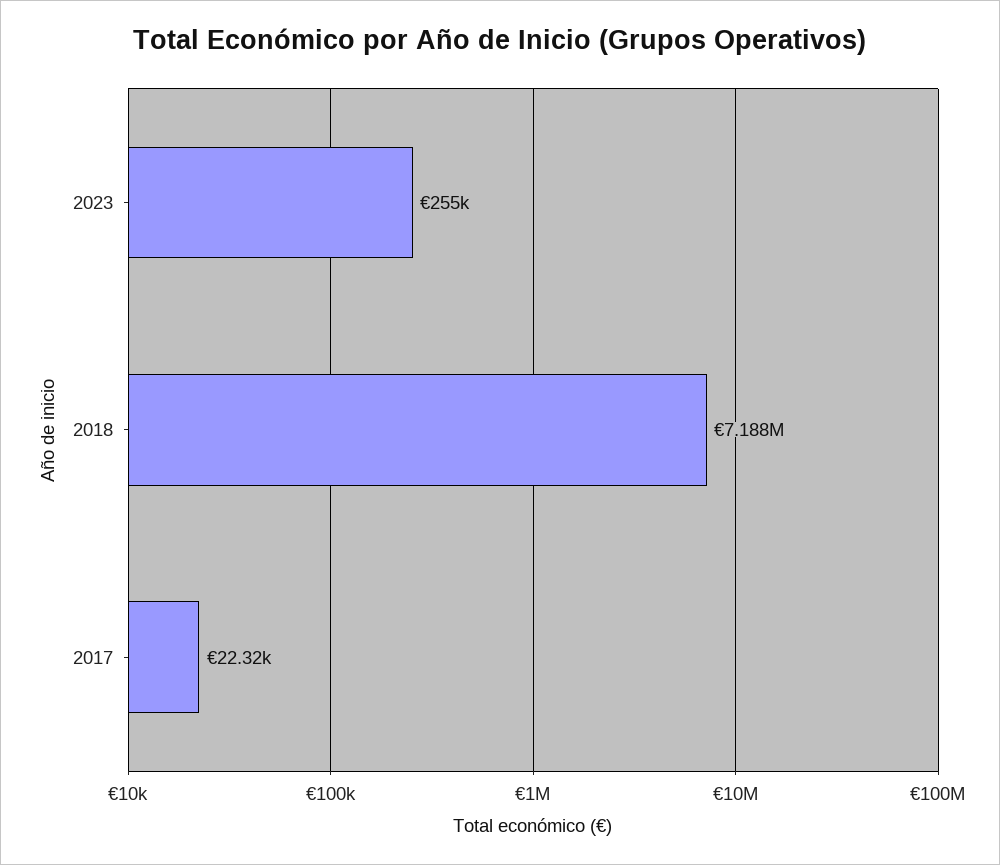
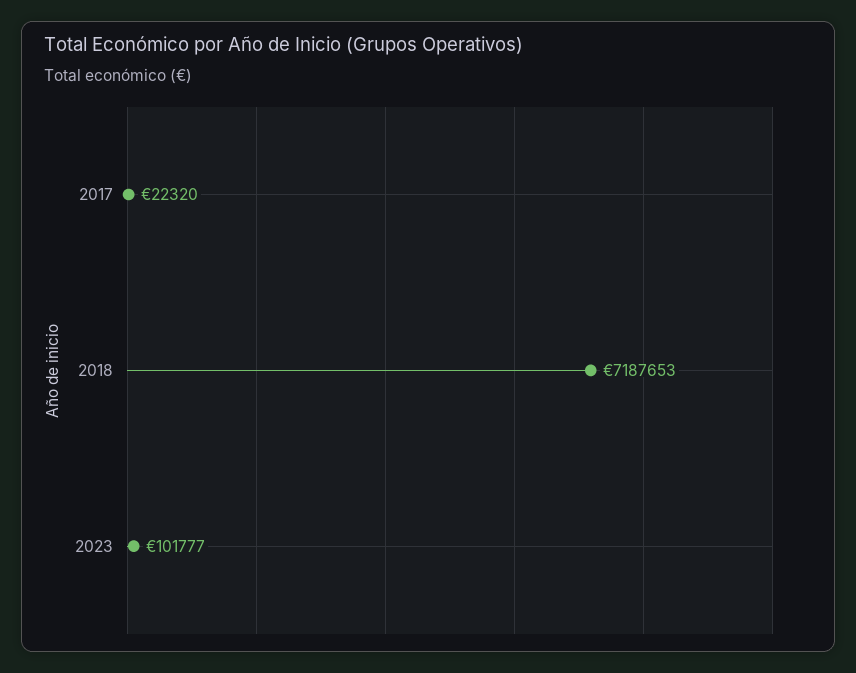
2023: 255000 -> 101777

